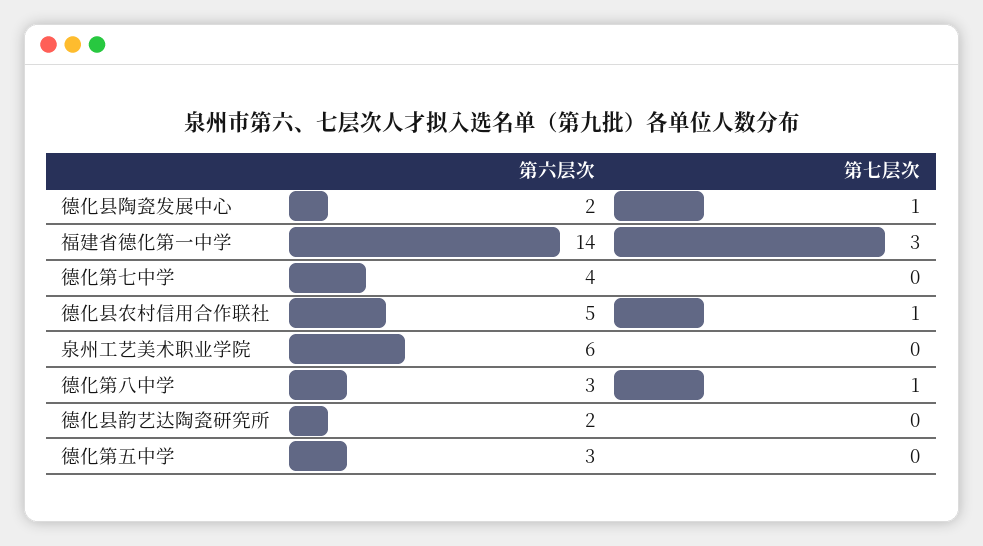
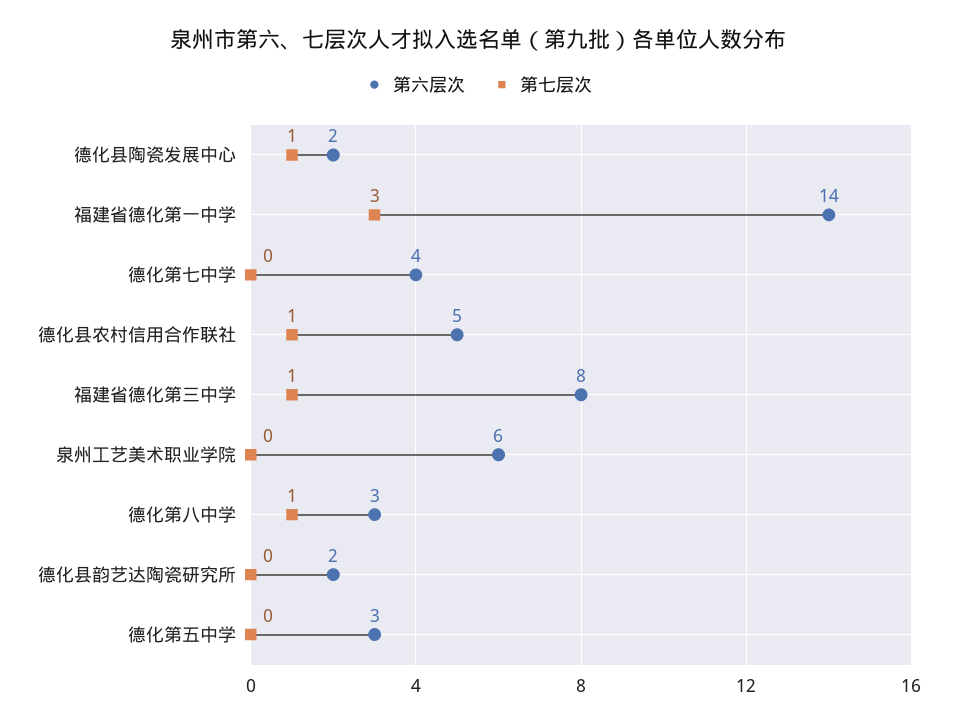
第六层次, 福建省德化第三中学: none -> 8
第七层次, 福建省德化第三中学: none -> 1

